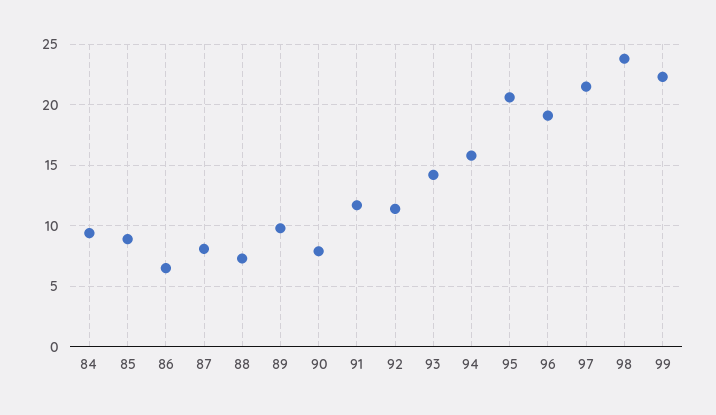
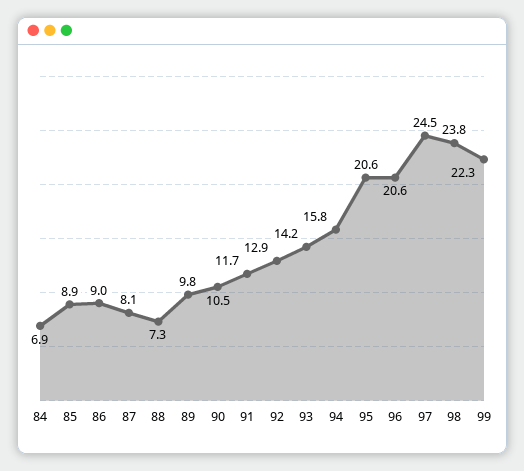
84: 9.5 -> 6.9
86: 6.5 -> 9
90: 8 -> 10.5
92: 11.5 -> 12.9
96: 19 -> 20.6
97: 21.5 -> 24.5

